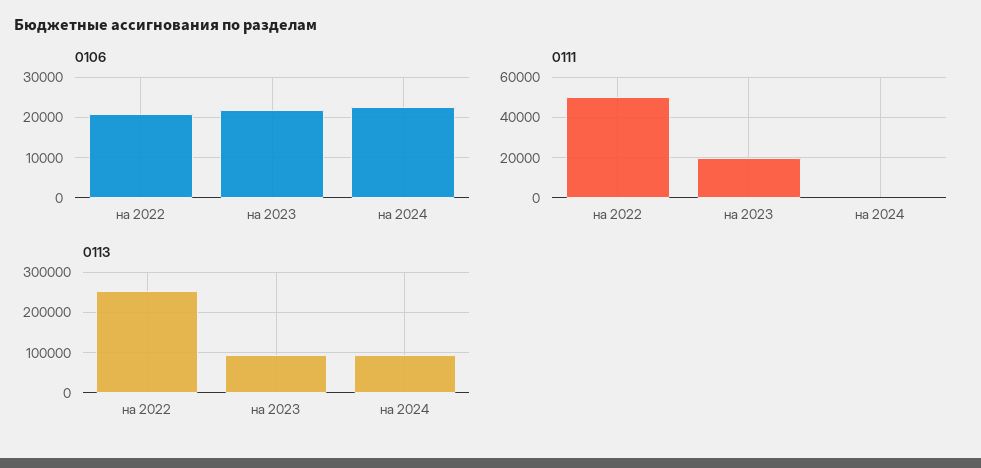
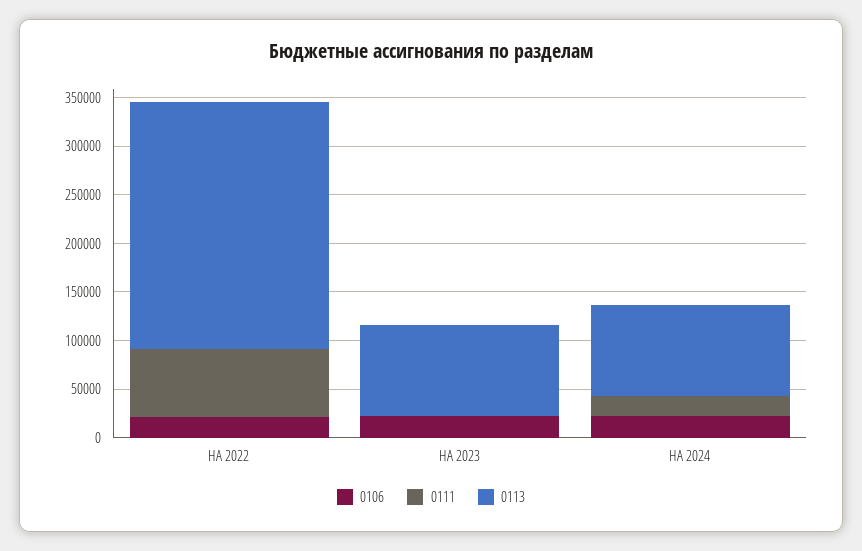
0111, на 2022: 50000 -> 70000
0111, на 2023: 20000 -> 0
0111, на 2024: 0 -> 20000

